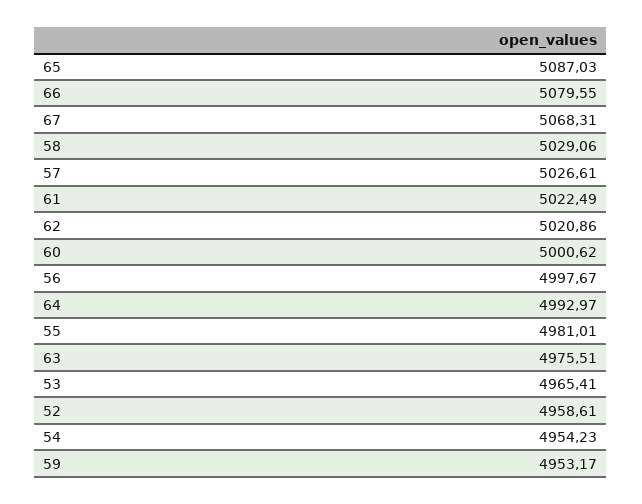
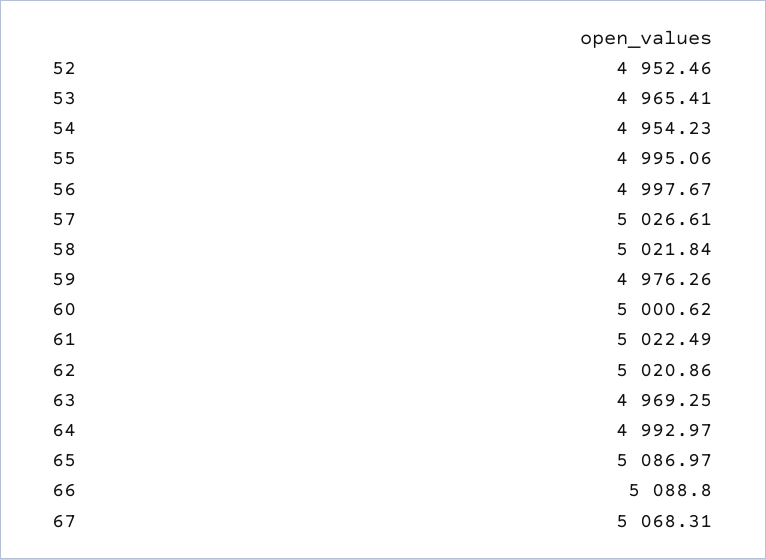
65: 5087.03 -> 5086.97
66: 5079.55 -> 5088.8
58: 5029.06 -> 5021.84
55: 4981.01 -> 4995.06
63: 4975.51 -> 4969.25
52: 4958.61 -> 4952.46
59: 4953.17 -> 4976.26

